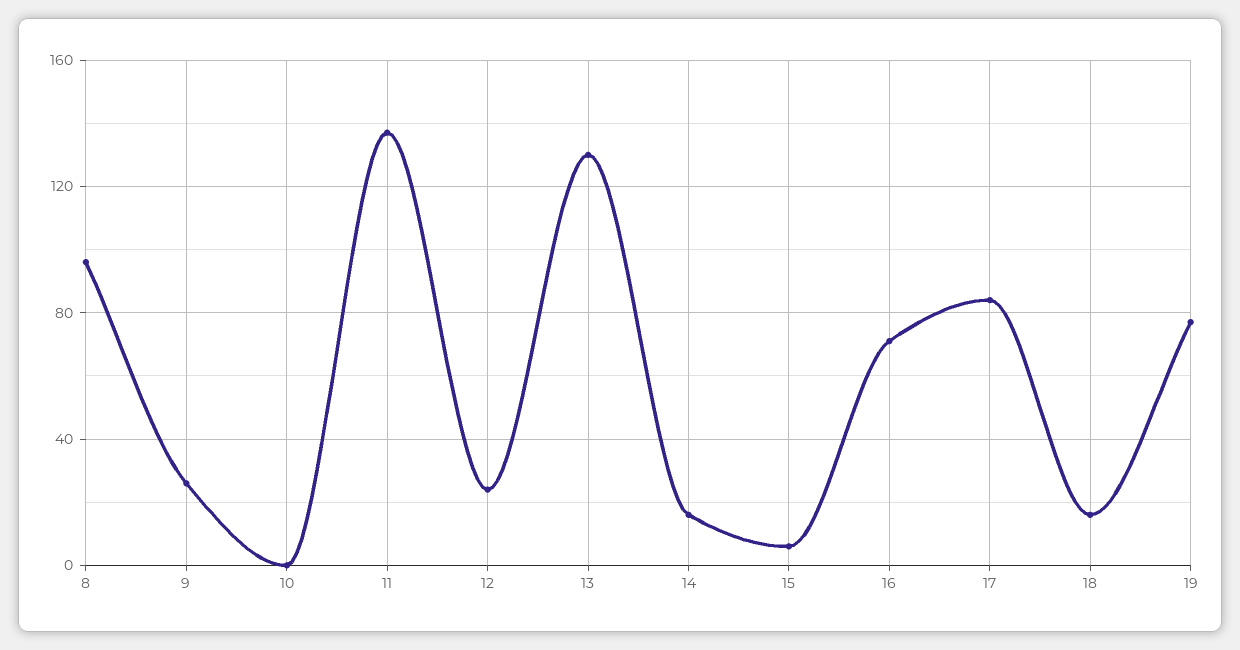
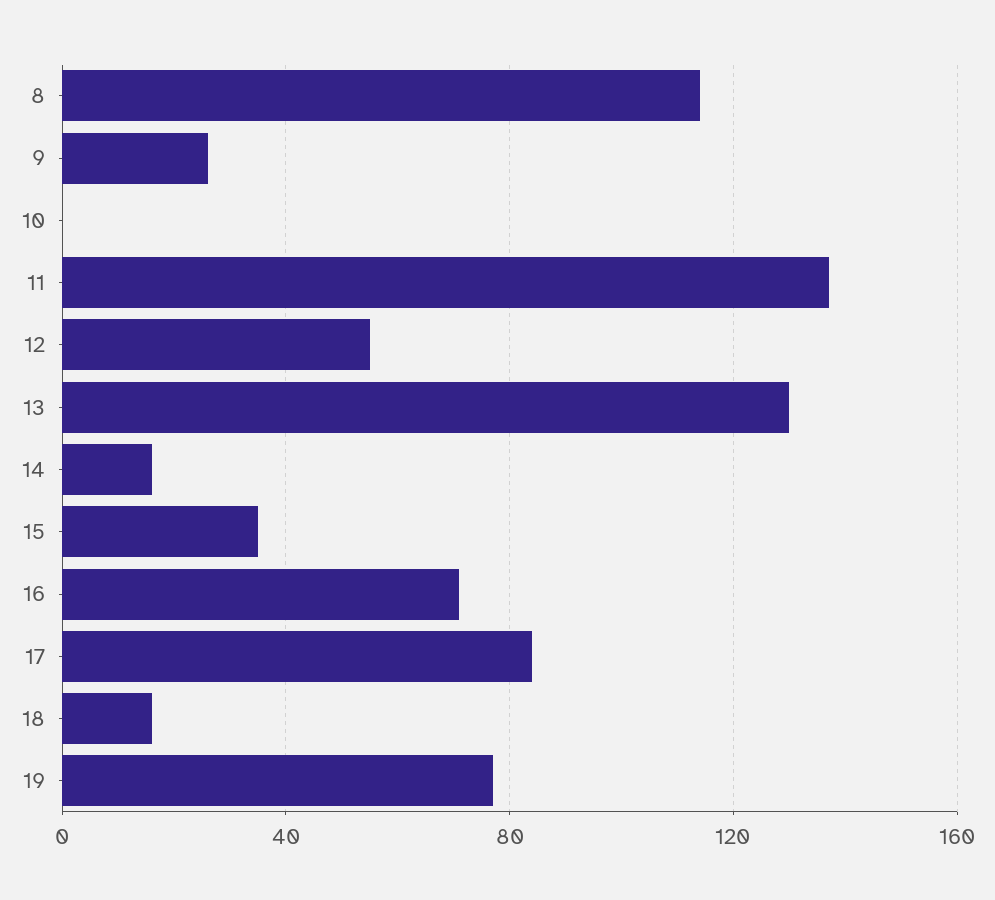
8: 95 -> 115
12: 25 -> 55
15: 5 -> 35

